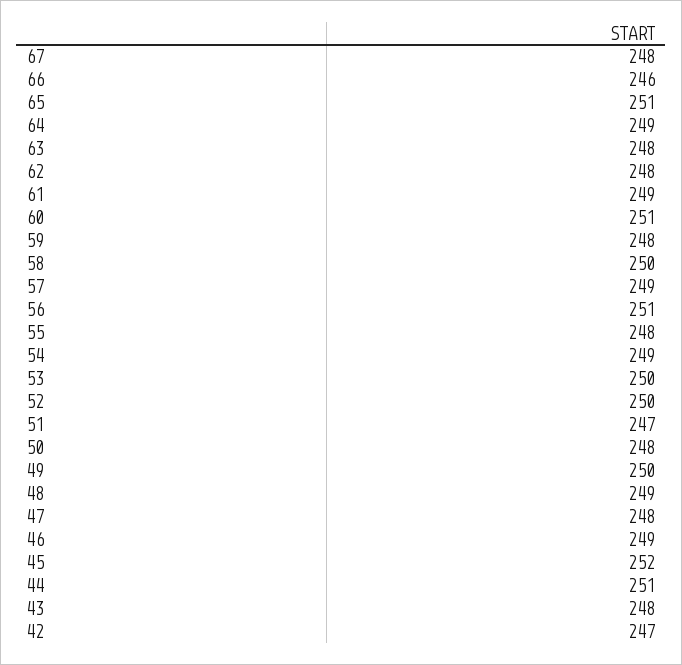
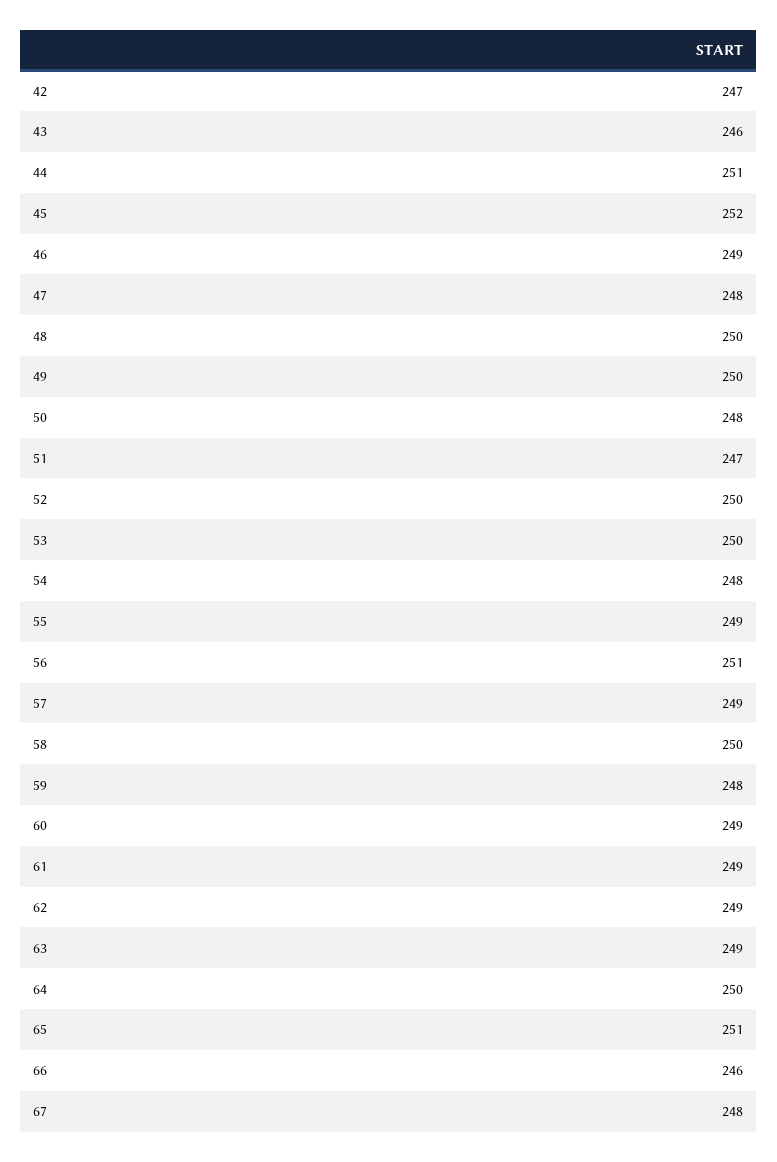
64: 249 -> 250
63: 248 -> 249
62: 248 -> 249
60: 251 -> 249
55: 248 -> 249
54: 249 -> 248
48: 249 -> 250
43: 248 -> 246

